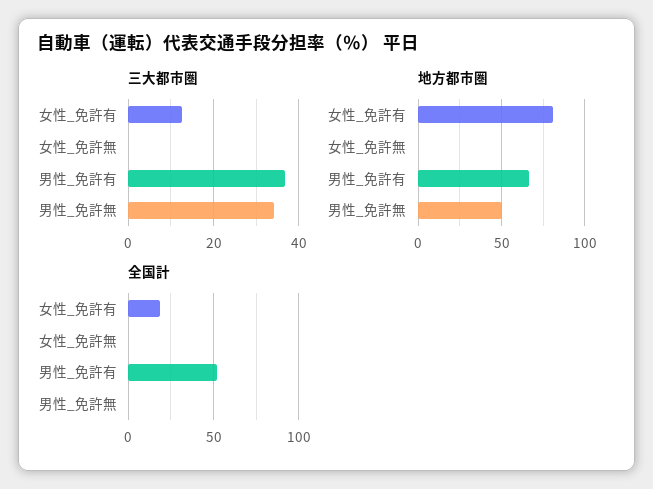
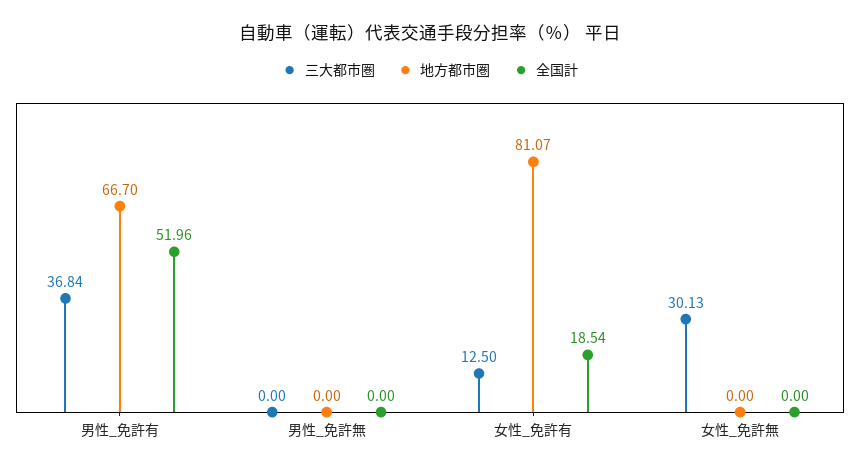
三大都市圏, 女性_免許無: 0 -> 30.13
三大都市圏, 男性_免許無: 34 -> 0
地方都市圏, 男性_免許無: 50 -> 0

